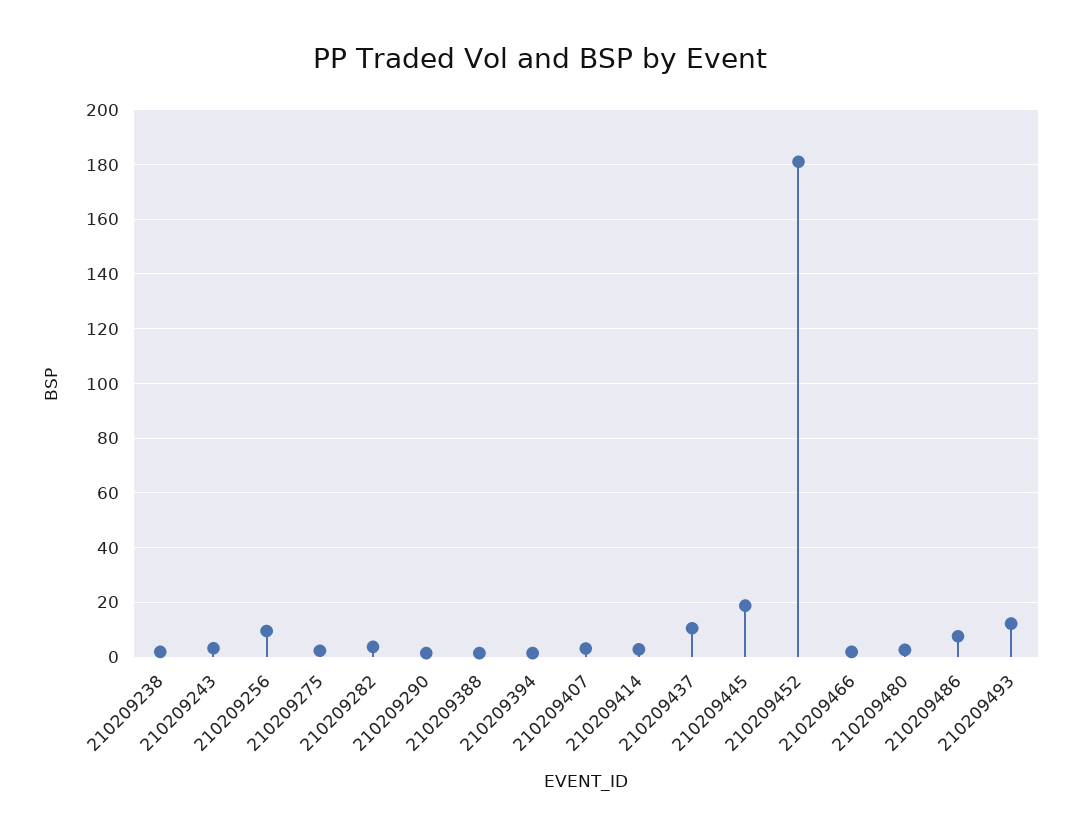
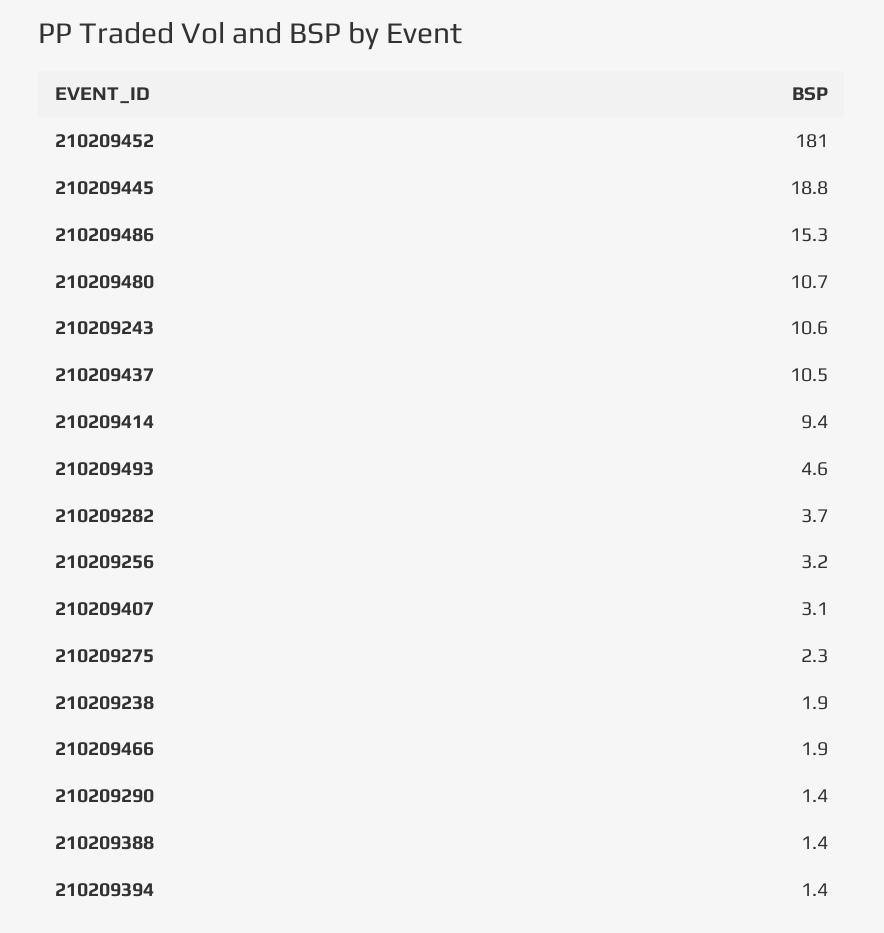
210209243: 2.5 -> 10.6
210209256: 10 -> 3.2
210209414: 2.5 -> 9.4
210209480: 2.5 -> 10.7
210209486: 7.5 -> 15.3
210209493: 12.5 -> 4.6

